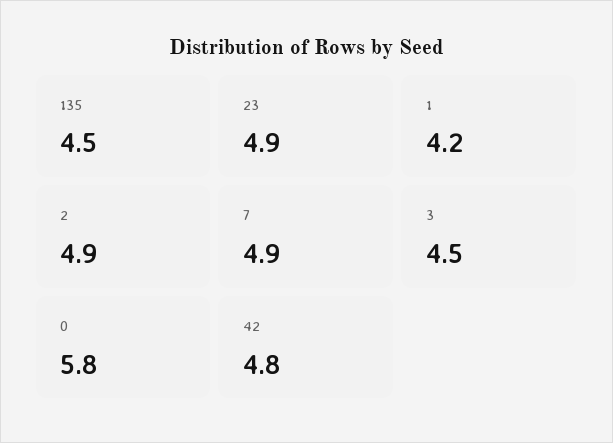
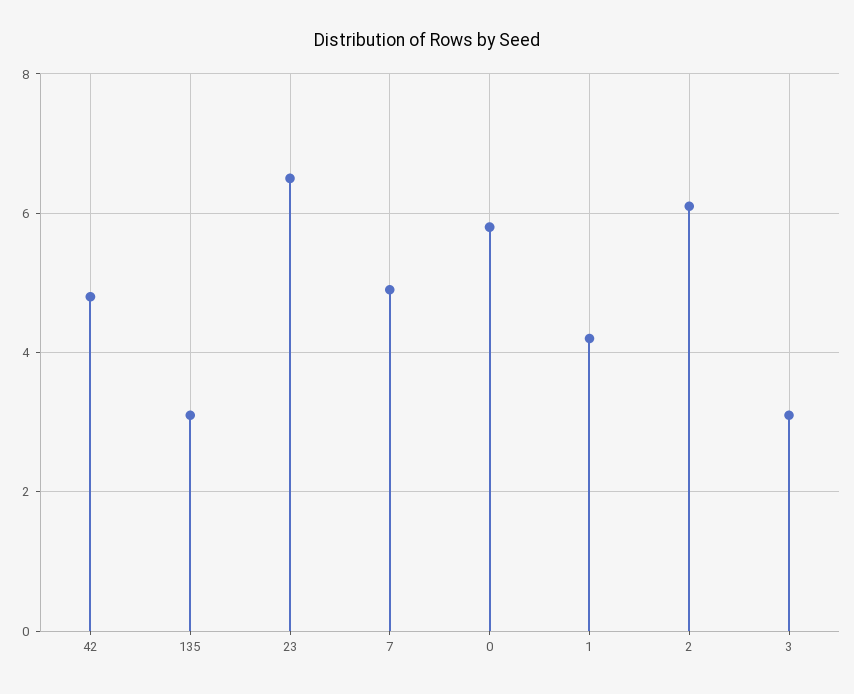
135: 4.5 -> 3
23: 4.9 -> 6.5
2: 4.9 -> 6
3: 4.5 -> 3

